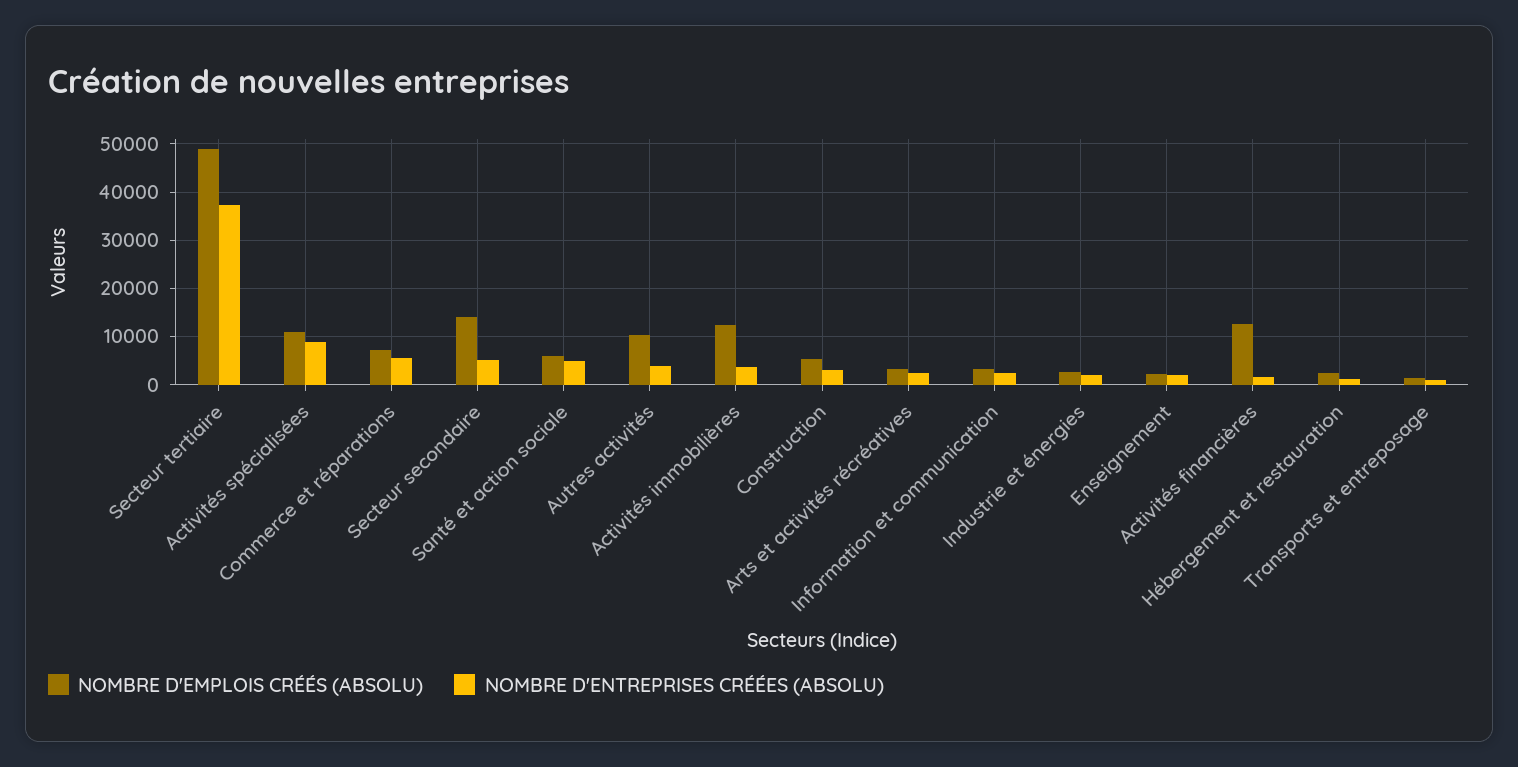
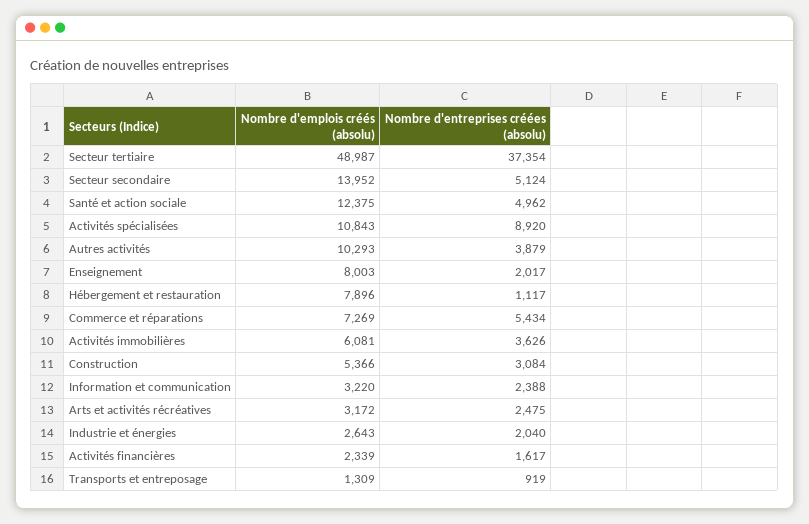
NOMBRE D'EMPLOIS CRÉÉS (ABSOLU), Santé et action sociale: 6000 -> 12375
NOMBRE D'EMPLOIS CRÉÉS (ABSOLU), Activités immobilières: 12000 -> 6081
NOMBRE D'EMPLOIS CRÉÉS (ABSOLU), Enseignement: 2000 -> 8003
NOMBRE D'EMPLOIS CRÉÉS (ABSOLU), Activités financières: 12000 -> 2339
NOMBRE D'EMPLOIS CRÉÉS (ABSOLU), Hébergement et restauration: 2000 -> 7896

